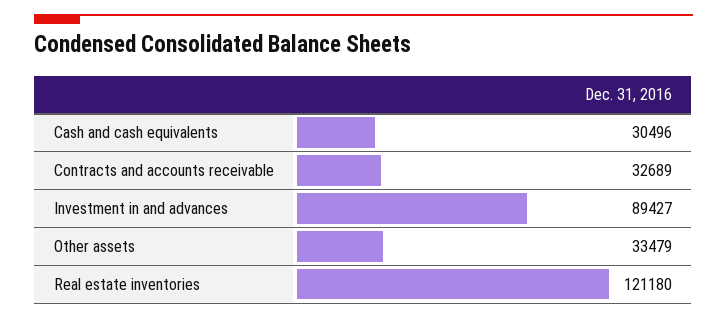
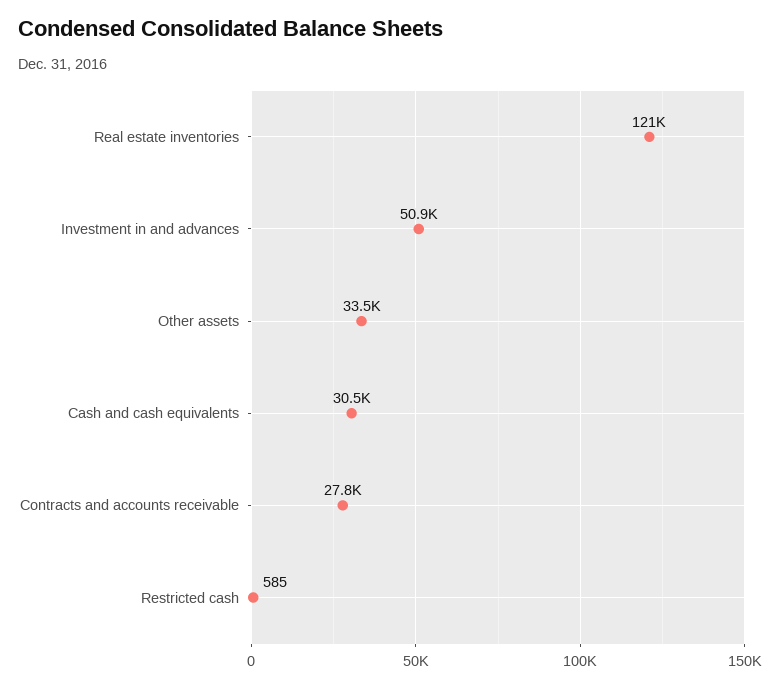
Contracts and accounts receivable: 32689 -> 27800
Investment in and advances: 89427 -> 50900
Restricted cash: none -> 585

